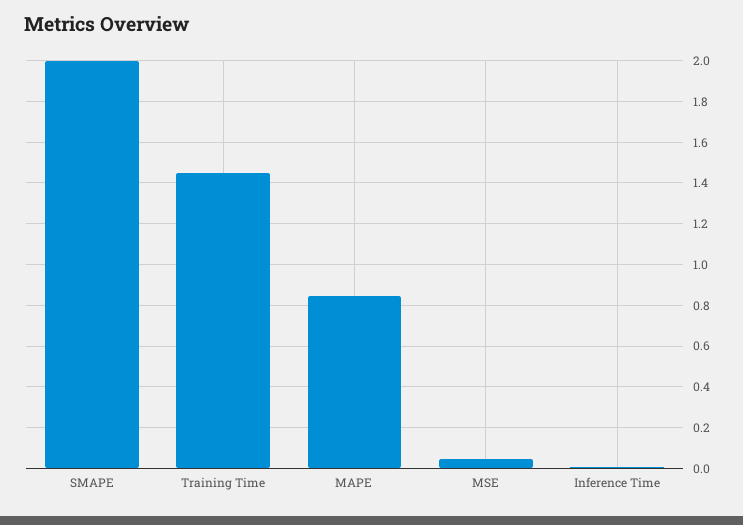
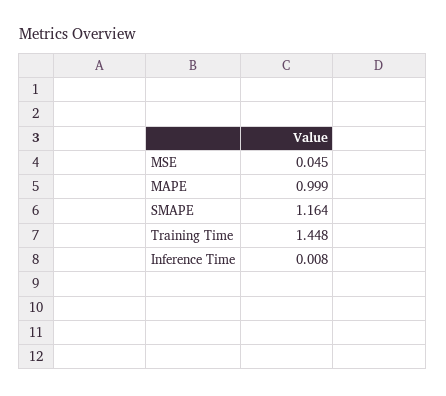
SMAPE: 2 -> 1.164
MAPE: 0.85 -> 0.999

